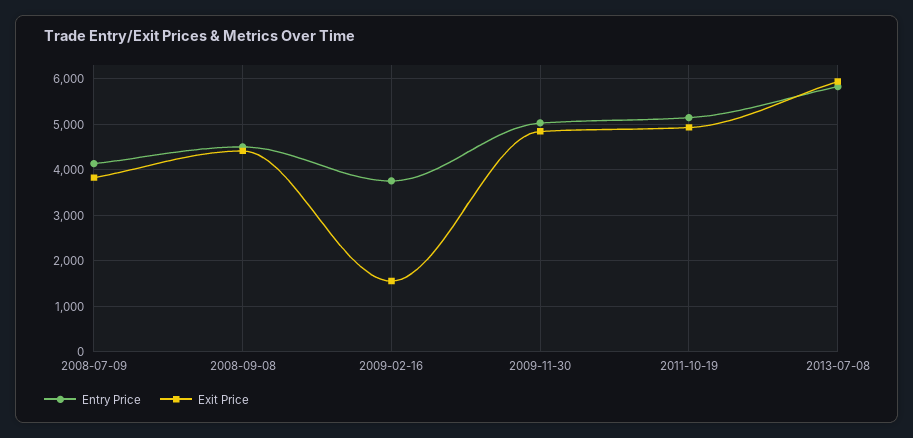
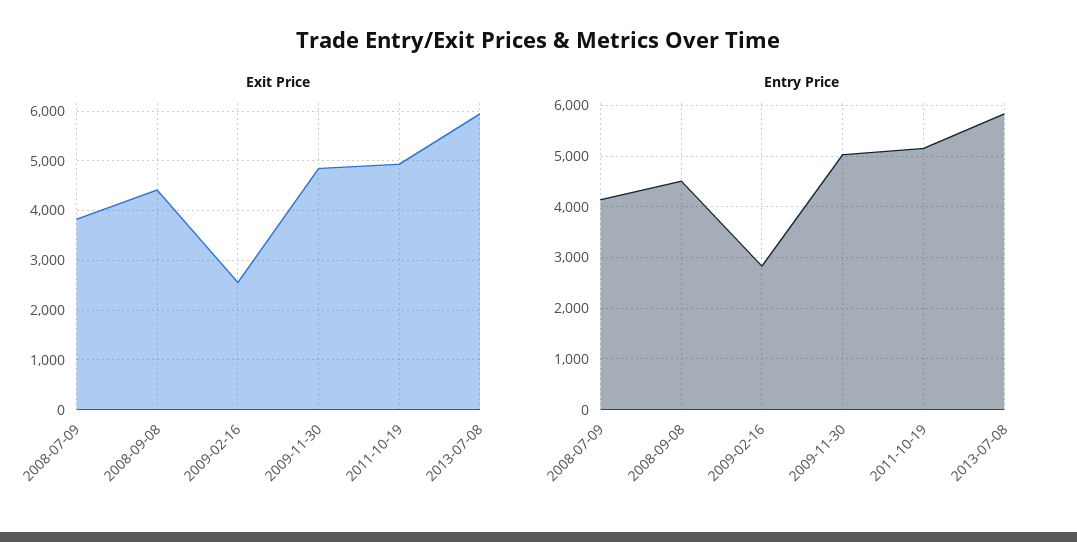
Entry Price, 2009-02-16: 3800 -> 2800
Exit Price, 2009-02-16: 1600 -> 2600

